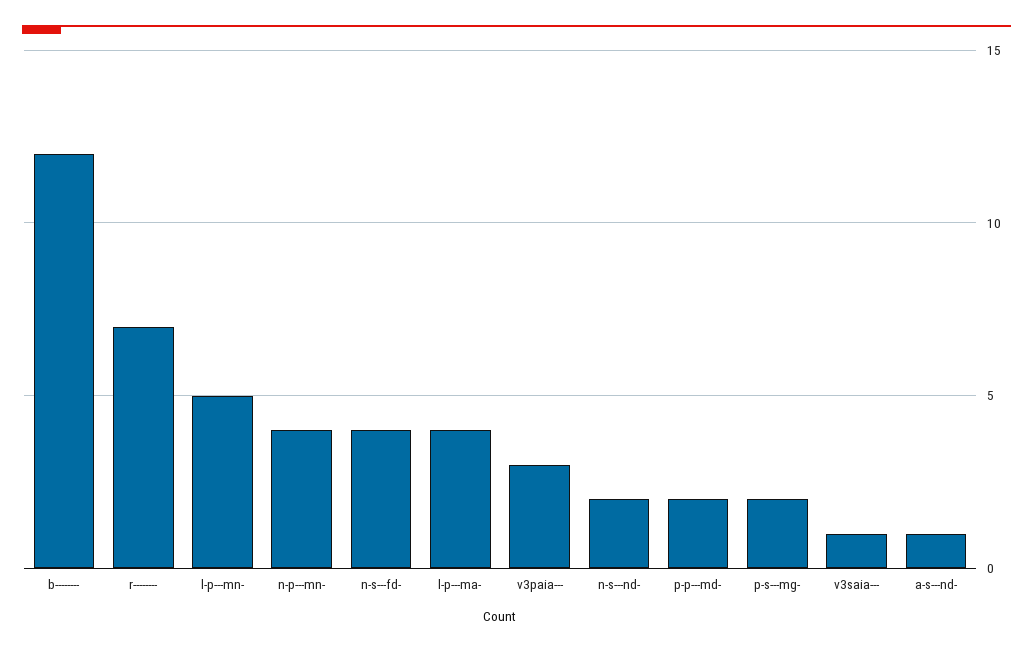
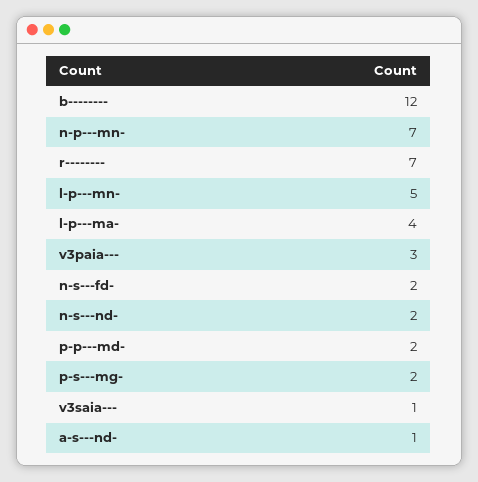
n-p---mn-: 4 -> 7
n-s---fd-: 4 -> 2

